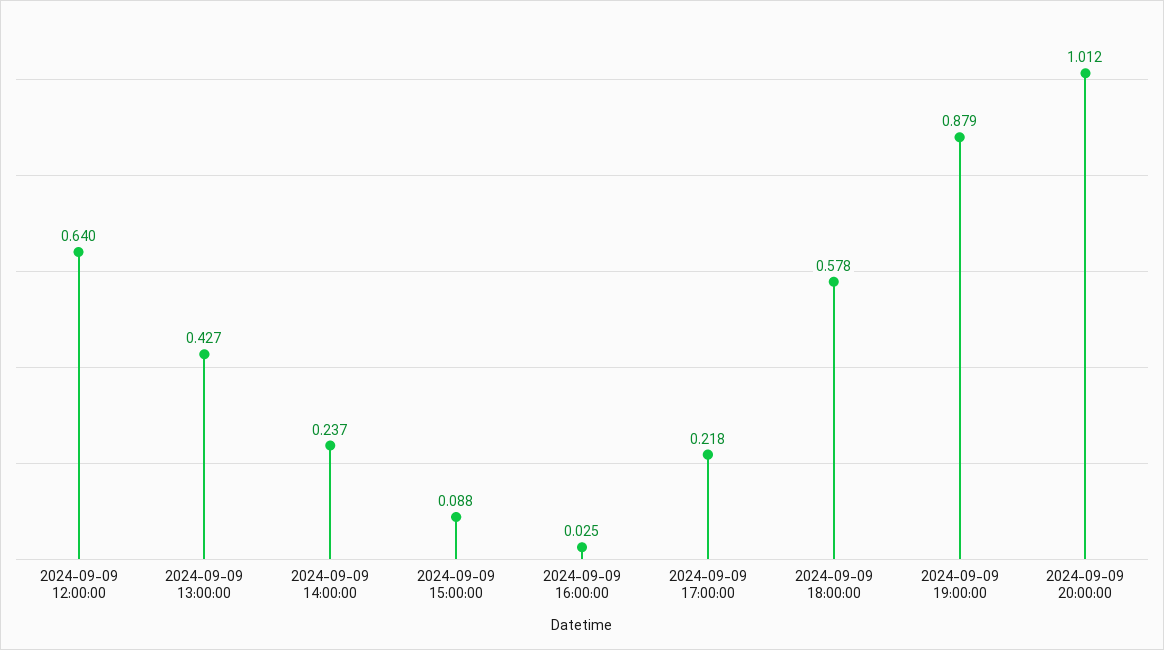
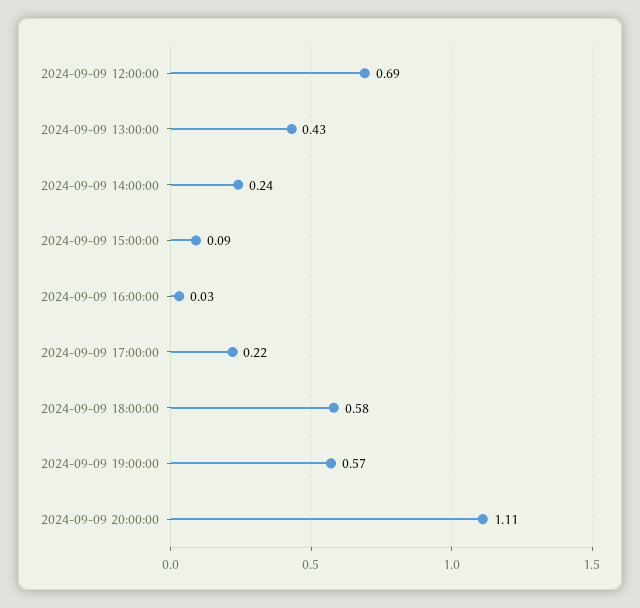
2024-09-09 12:00:00: 0.64 -> 0.69
2024-09-09 19:00:00: 0.879 -> 0.57
2024-09-09 20:00:00: 1.012 -> 1.11

